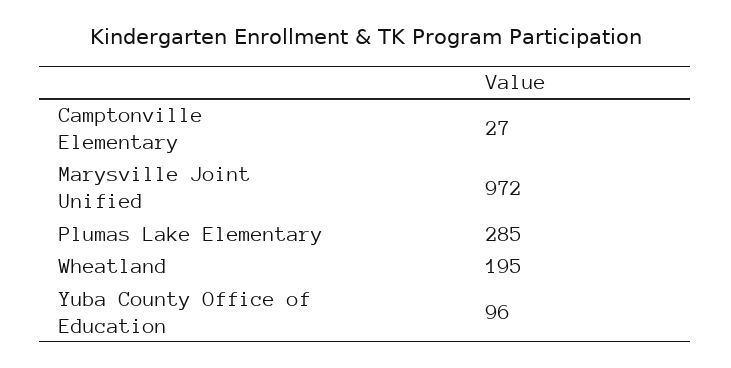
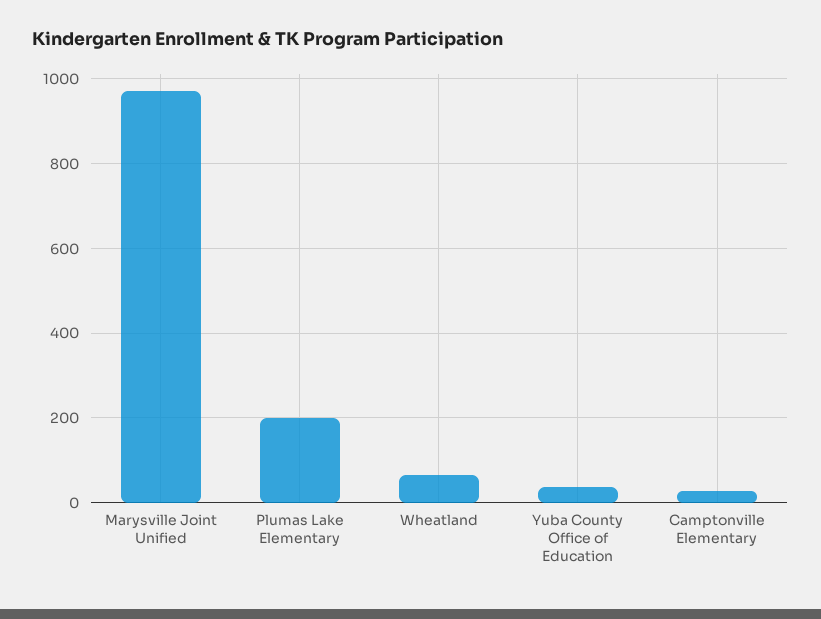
Plumas Lake Elementary: 285 -> 200
Wheatland: 195 -> 60
Yuba County Office of Education: 96 -> 40

